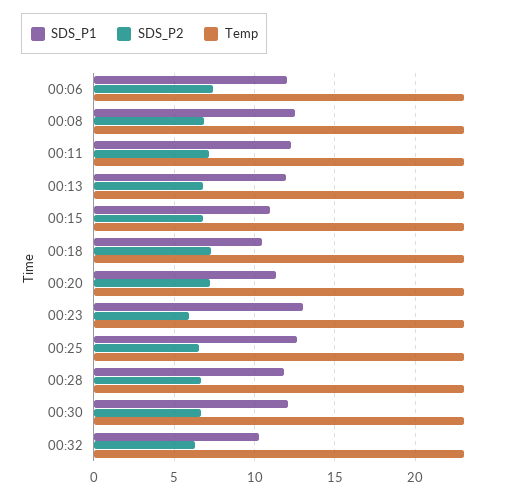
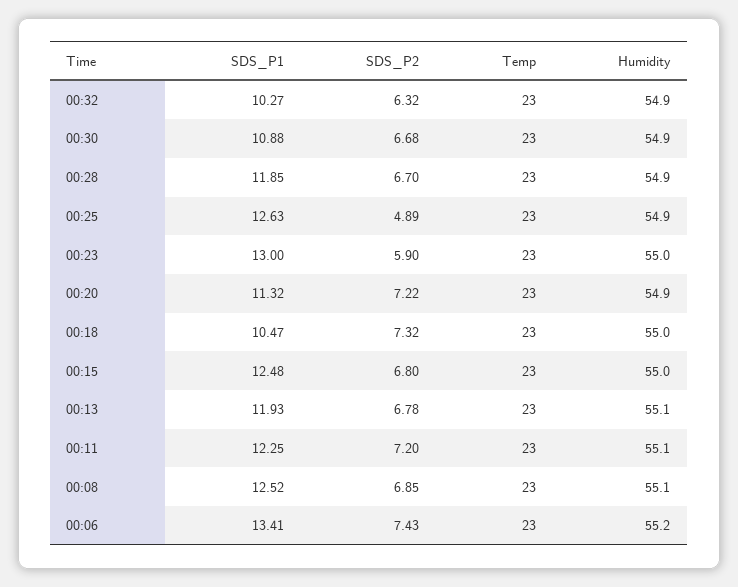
SDS_P1, 00:06: 12 -> 13.41
SDS_P1, 00:15: 11 -> 12.48
SDS_P2, 00:25: 6.5 -> 4.89
SDS_P1, 00:30: 12 -> 10.88
Humidity, 00:32: none -> 54.9
Humidity, 00:30: none -> 54.9
Humidity, 00:28: none -> 54.9
Humidity, 00:25: none -> 54.9
Humidity, 00:23: none -> 55
Humidity, 00:20: none -> 54.9
Humidity, 00:18: none -> 55
Humidity, 00:15: none -> 55
Humidity, 00:13: none -> 55.1
Humidity, 00:11: none -> 55.1
Humidity, 00:08: none -> 55.1
Humidity, 00:06: none -> 55.2

